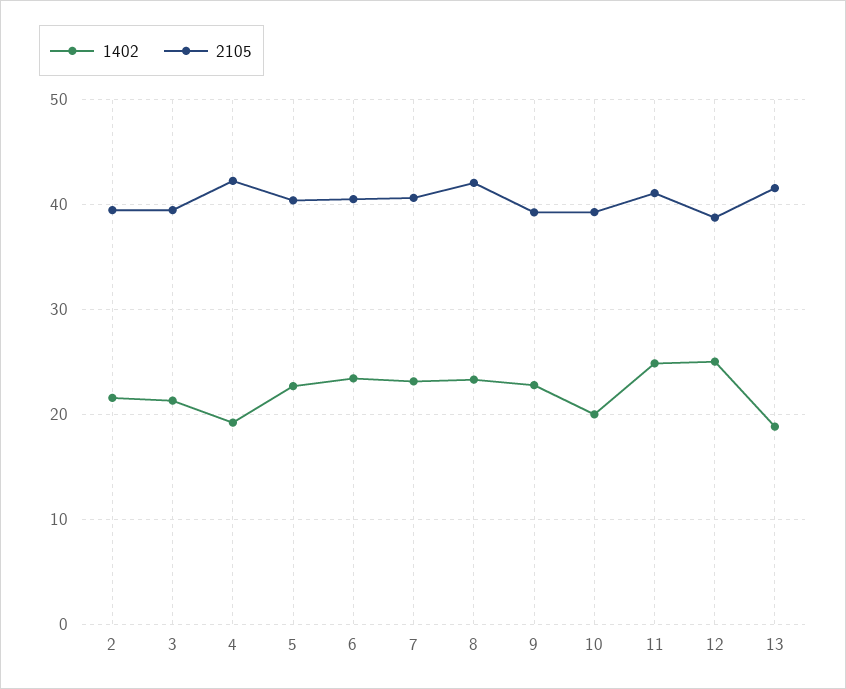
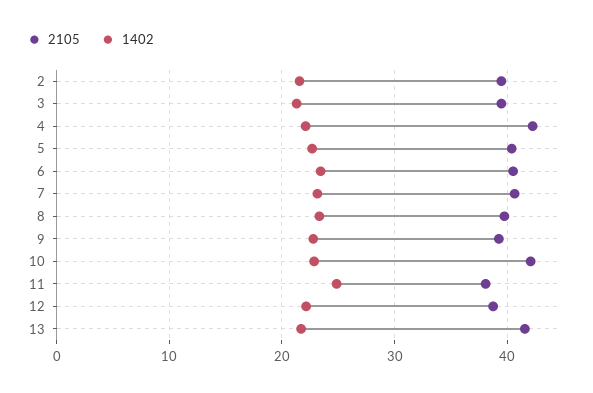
1402, 4: 19 -> 22
2105, 8: 42 -> 40
1402, 10: 20 -> 23
2105, 10: 39 -> 42
2105, 11: 41 -> 38
1402, 12: 25 -> 22
1402, 13: 19 -> 22

